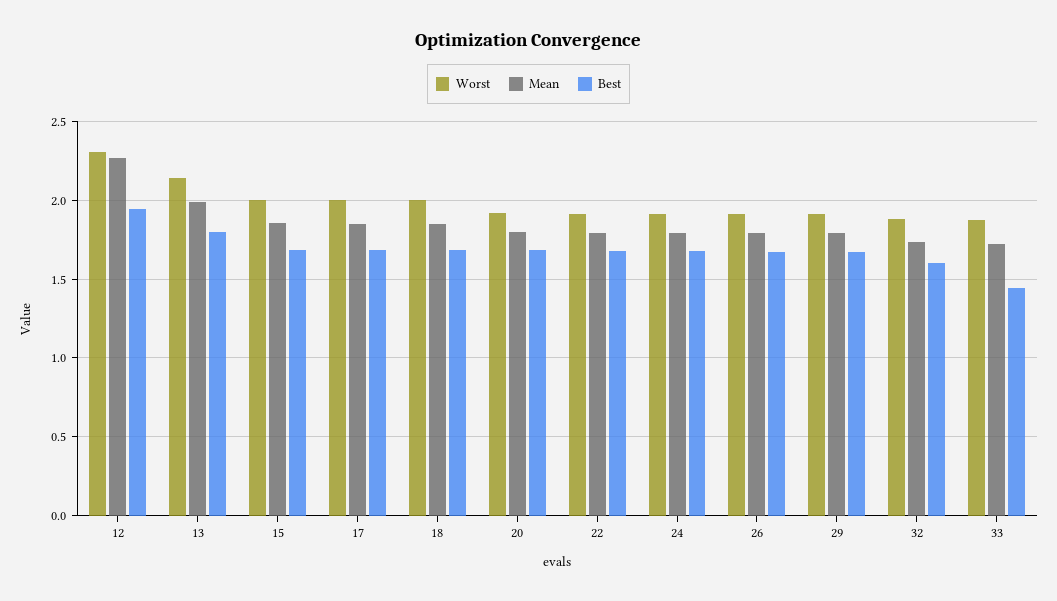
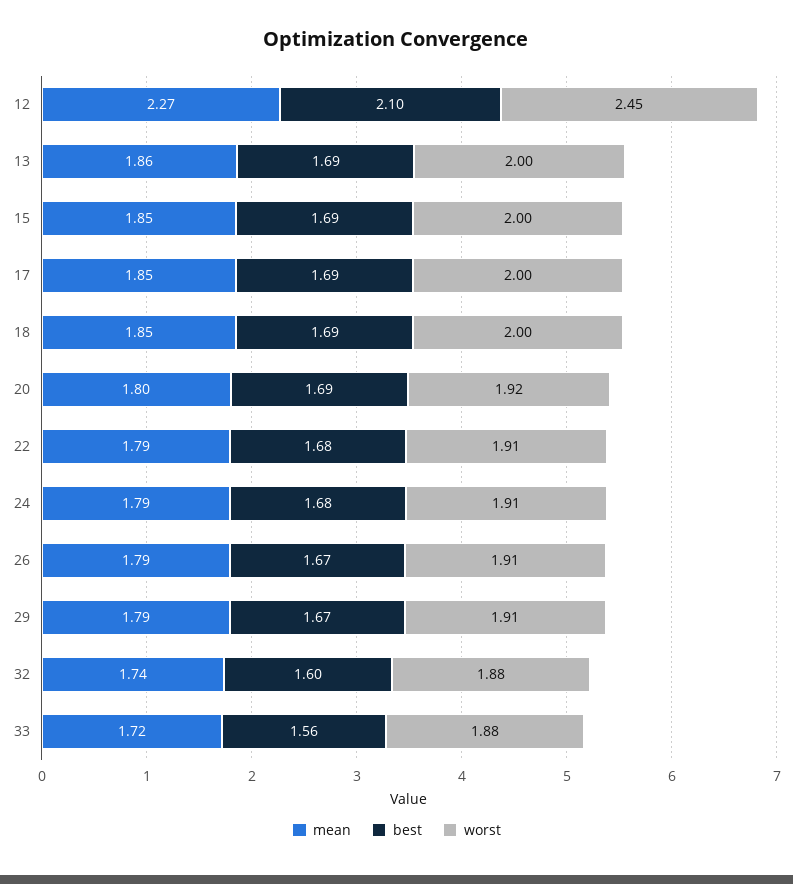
Worst, 12: 2.3 -> 2.45
Best, 12: 1.95 -> 2.1
Worst, 13: 2.15 -> 2
Mean, 13: 2 -> 1.86
Best, 13: 1.8 -> 1.69
Best, 33: 1.45 -> 1.56

